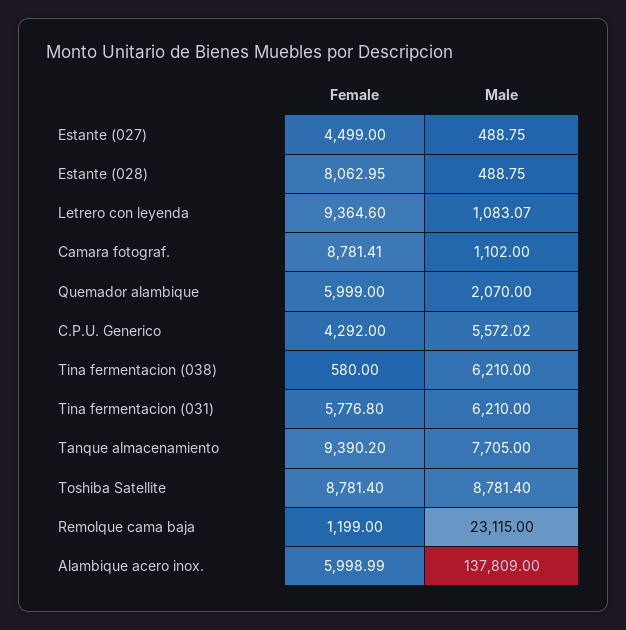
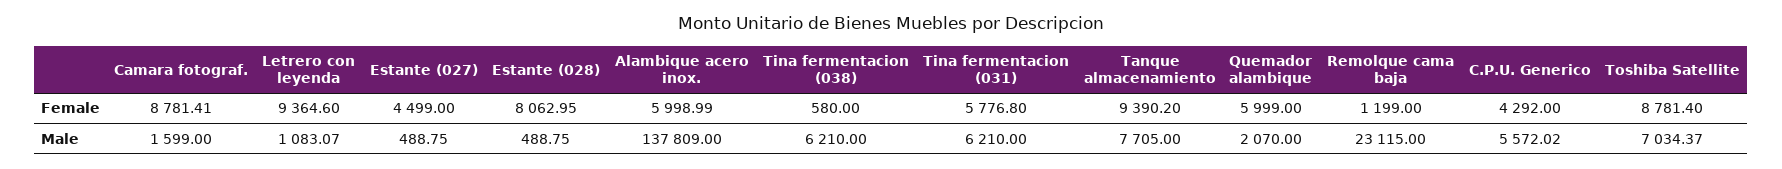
Male, Camara fotograf.: 1102 -> 1599
Male, Toshiba Satellite: 8781.4 -> 7034.37

